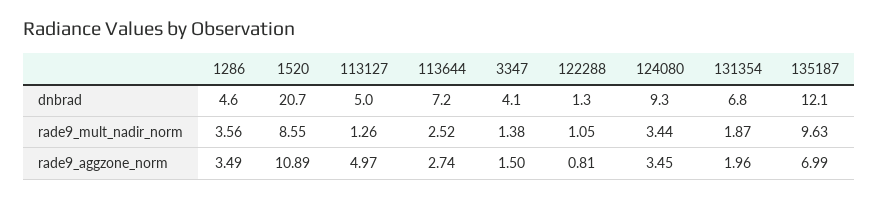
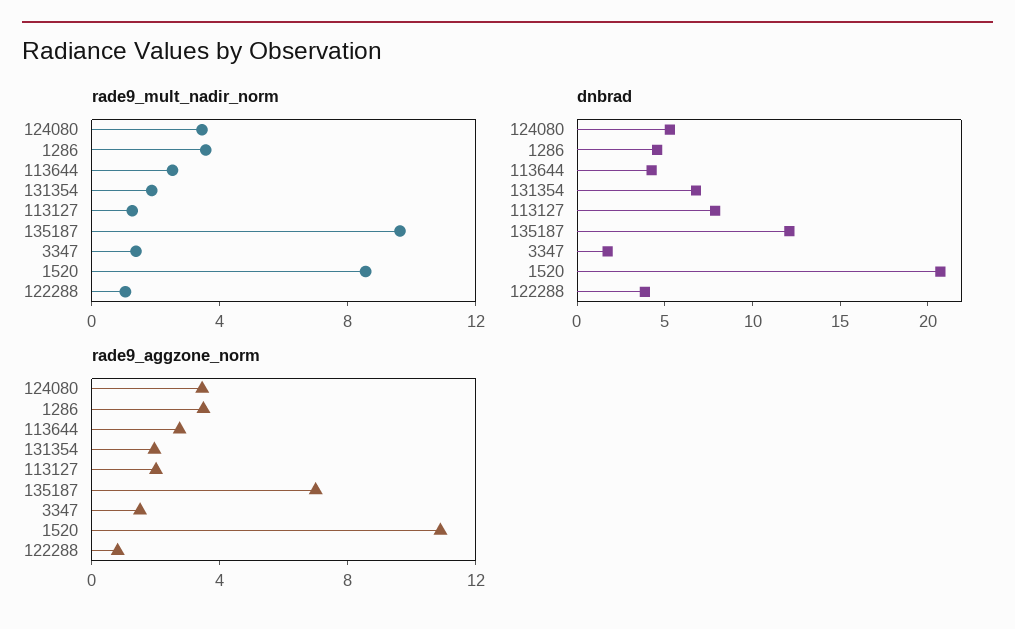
dnbrad, 113127: 5 -> 8
dnbrad, 113644: 7.2 -> 4
dnbrad, 3347: 4.1 -> 2
dnbrad, 122288: 1.3 -> 4
dnbrad, 124080: 9.3 -> 5
rade9_aggzone_norm, 113127: 4.97 -> 2

